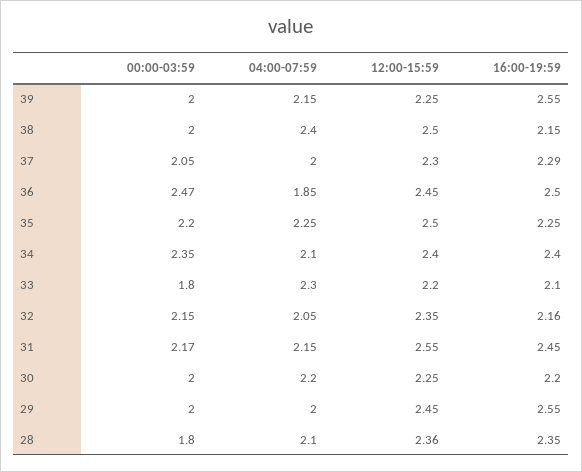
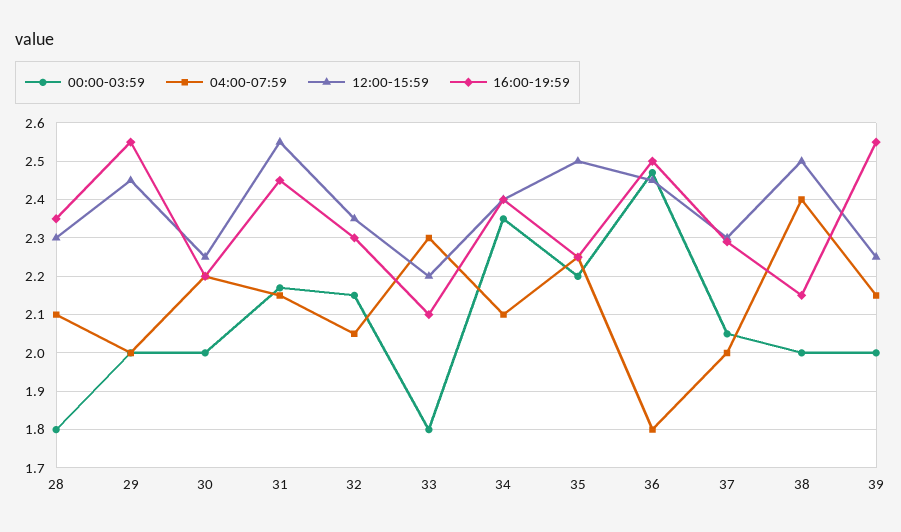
04:00-07:59, 36: 1.85 -> 1.8
16:00-19:59, 32: 2.16 -> 2.3
12:00-15:59, 28: 2.36 -> 2.3

